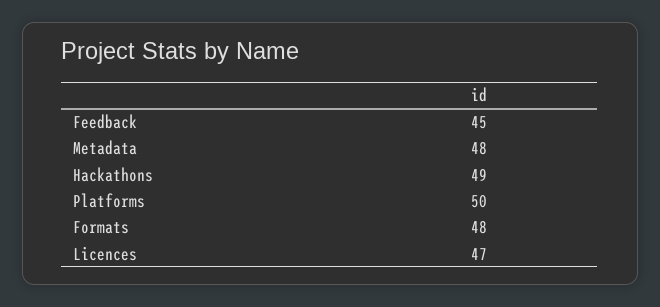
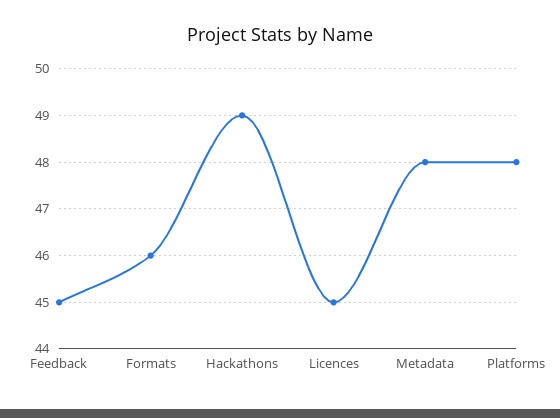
Platforms: 50 -> 48
Formats: 48 -> 46
Licences: 47 -> 45

